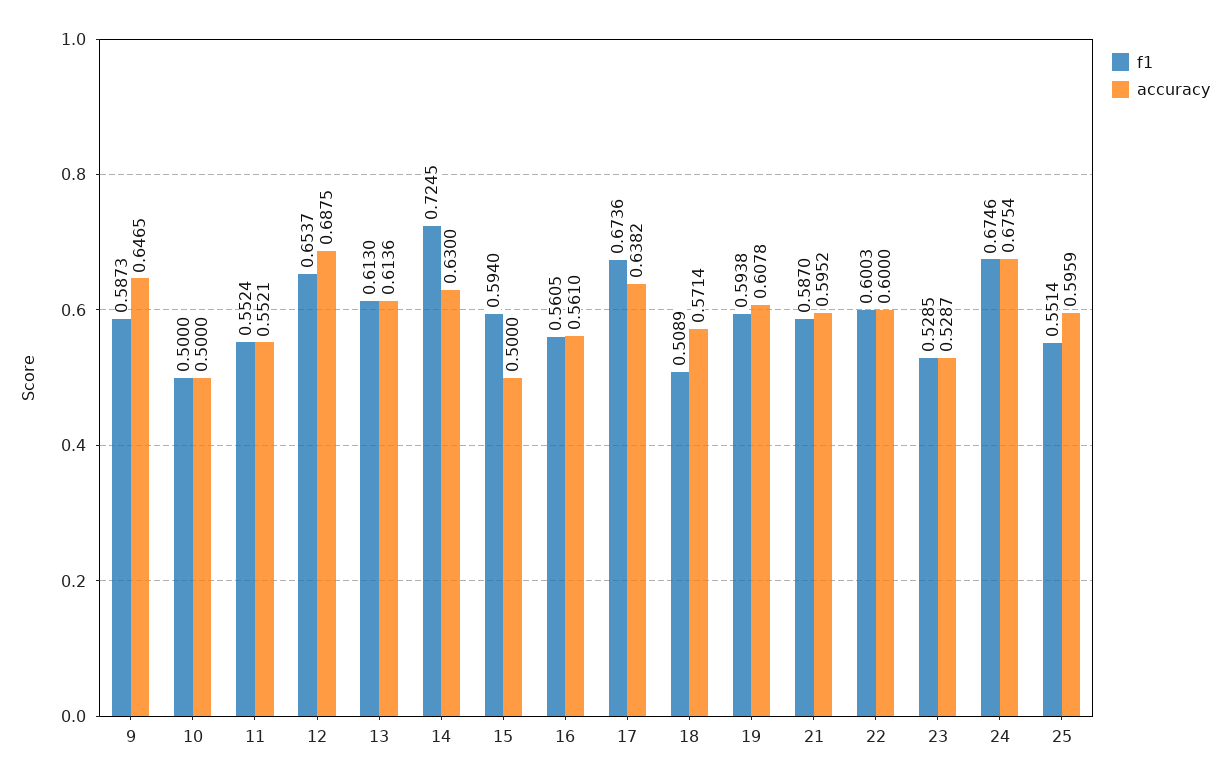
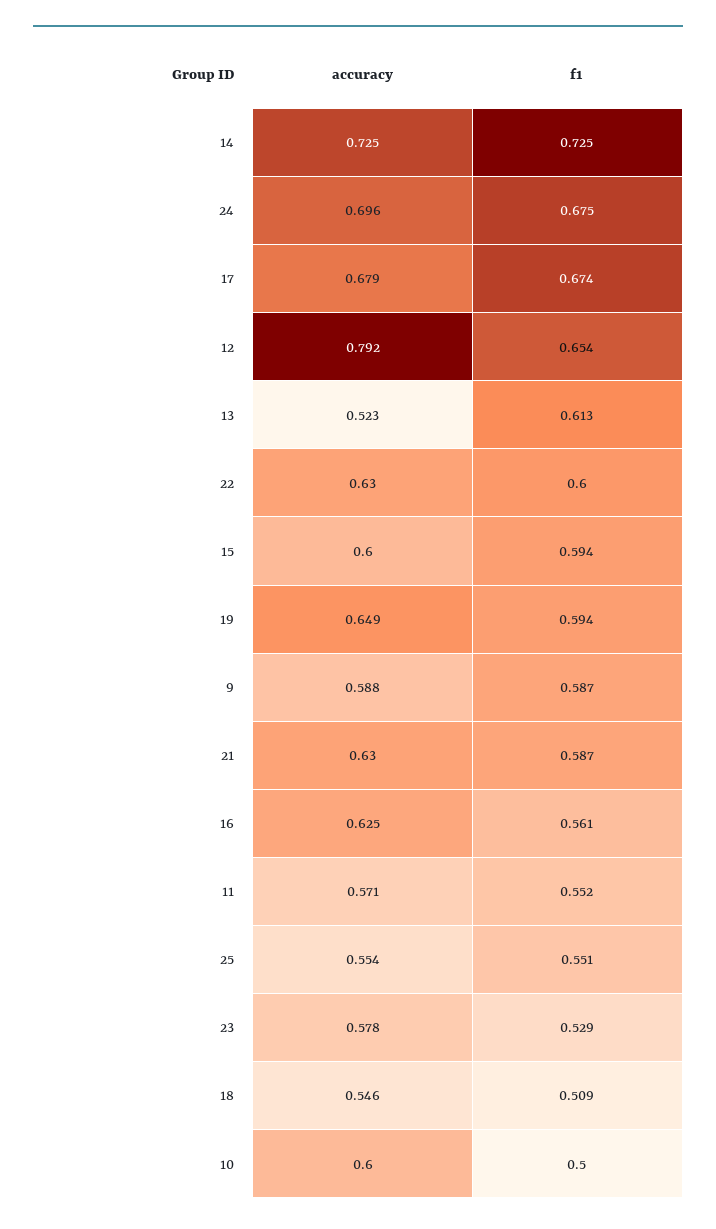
accuracy, 9: 0.6465 -> 0.588
accuracy, 10: 0.5 -> 0.6
accuracy, 11: 0.5521 -> 0.571
accuracy, 12: 0.6875 -> 0.792
accuracy, 13: 0.6136 -> 0.523
accuracy, 14: 0.63 -> 0.725
accuracy, 15: 0.5 -> 0.6
accuracy, 16: 0.561 -> 0.625
accuracy, 17: 0.6382 -> 0.679
accuracy, 18: 0.5714 -> 0.546
accuracy, 19: 0.6078 -> 0.649
accuracy, 21: 0.5952 -> 0.63
accuracy, 22: 0.6 -> 0.63
accuracy, 23: 0.5287 -> 0.578
accuracy, 24: 0.6754 -> 0.696
accuracy, 25: 0.5959 -> 0.554

